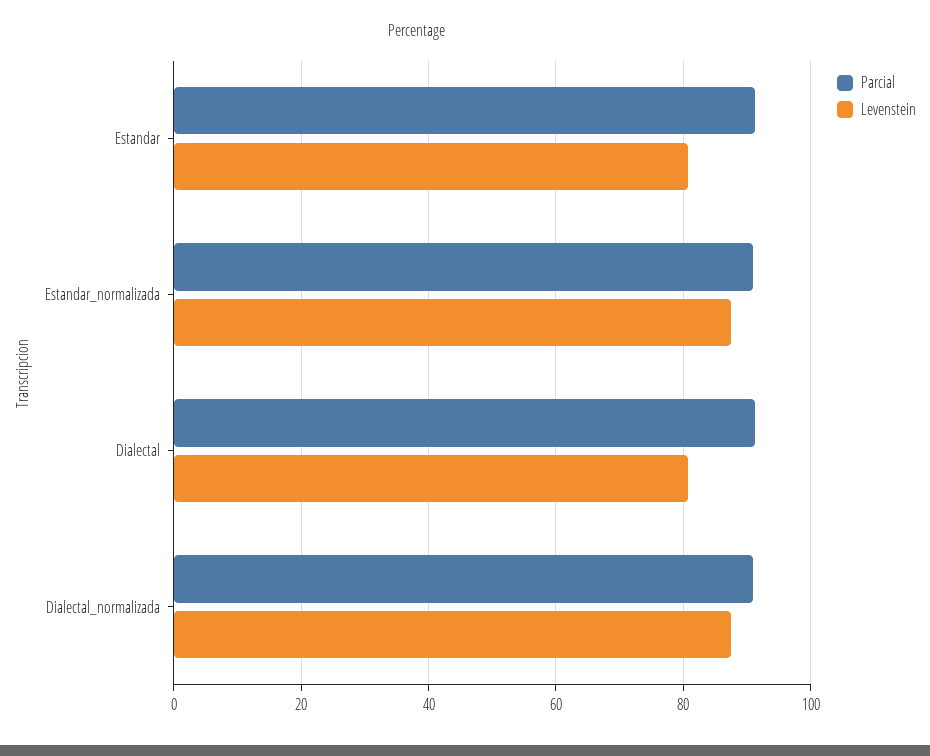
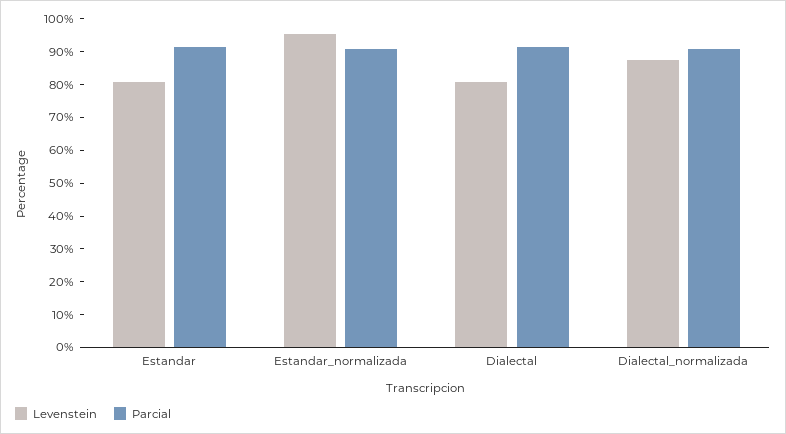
Levenstein, Estandar_normalizada: 88 -> 95

